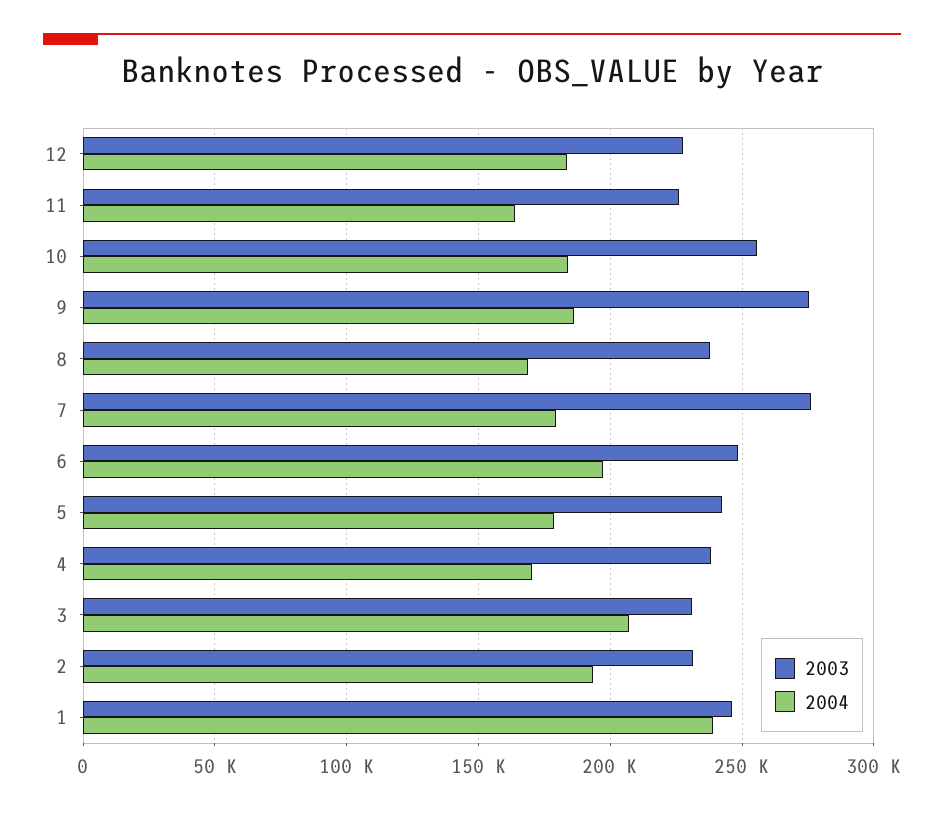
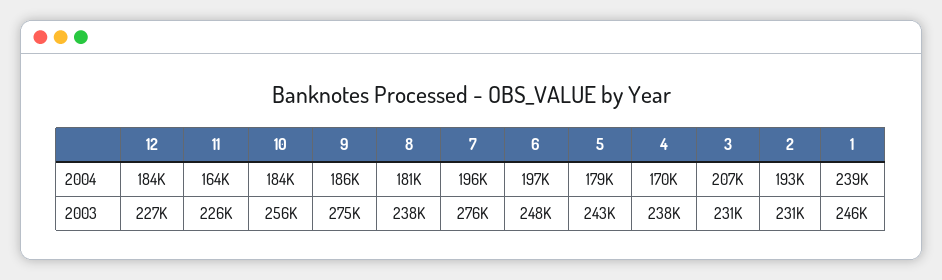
2004, 8: 170000 -> 181000
2004, 7: 180000 -> 196000

